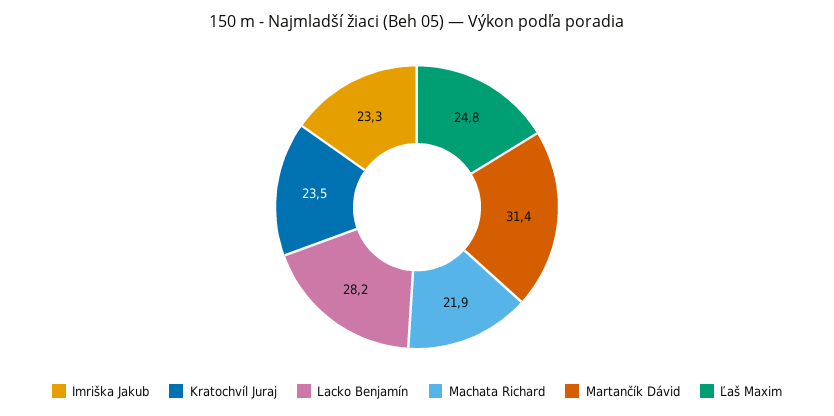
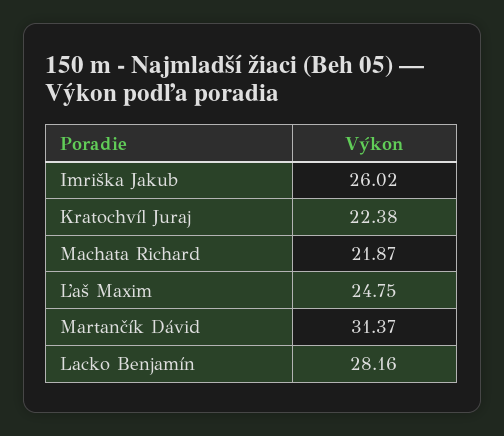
Imriška Jakub: 23.3 -> 26.02
Kratochvíl Juraj: 23.5 -> 22.38

